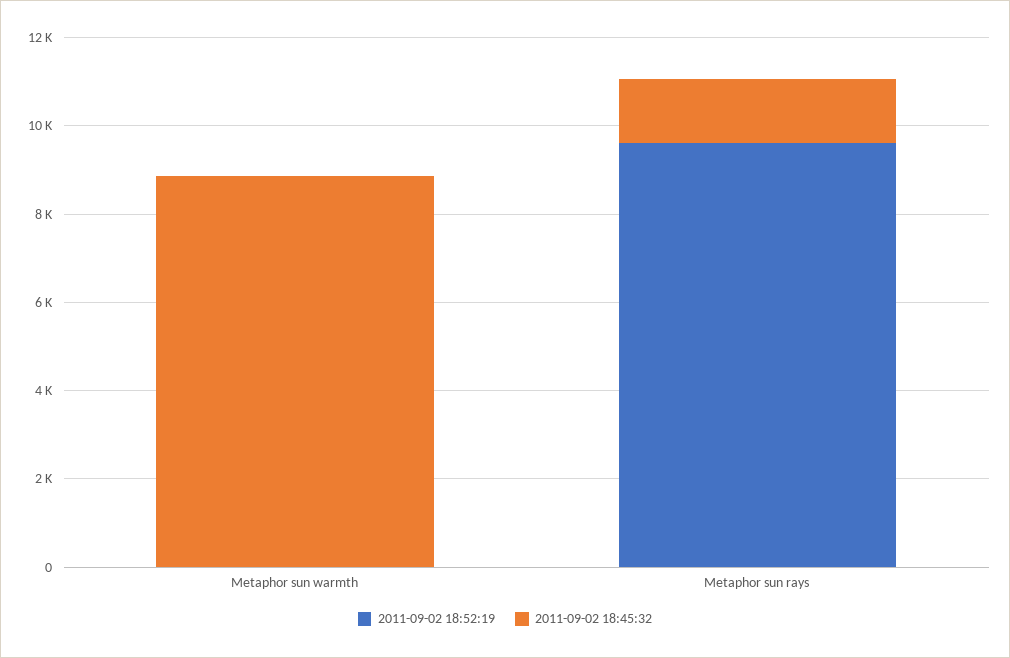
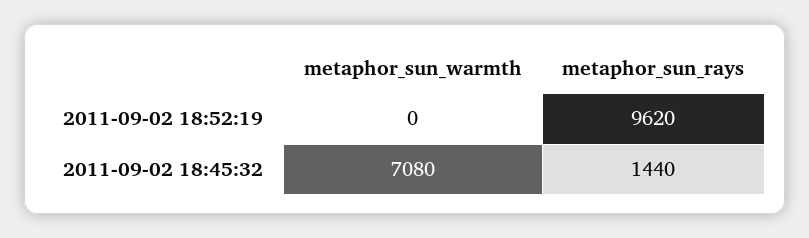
2011-09-02 18:45:32, Metaphor sun warmth: 9000 -> 7080

